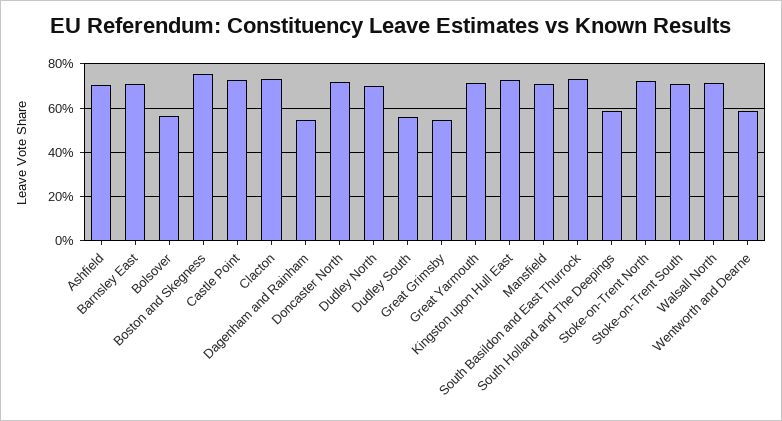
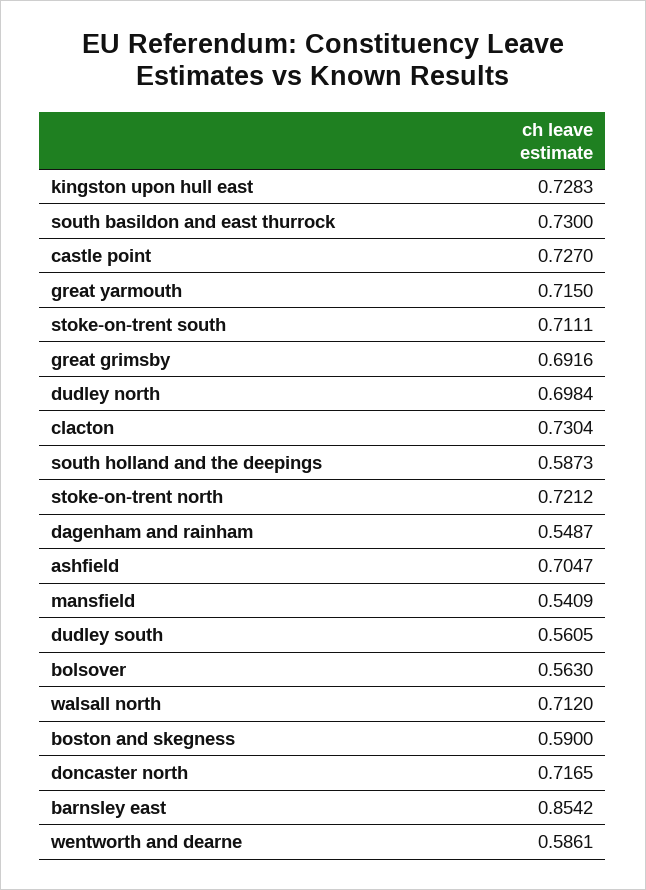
Barnsley East: 0.7 -> 0.8542
Boston and Skegness: 0.75 -> 0.59
Great Grimsby: 0.55 -> 0.6916
Mansfield: 0.7 -> 0.5409

